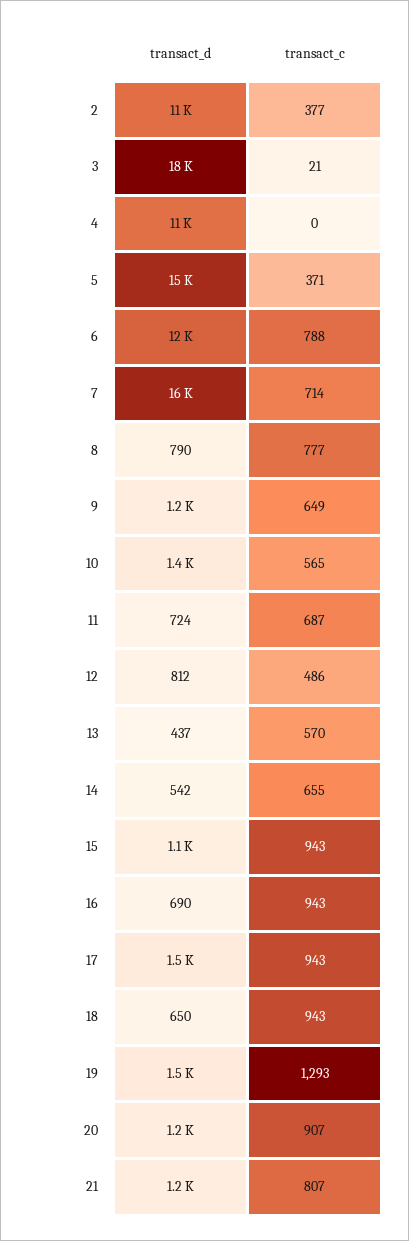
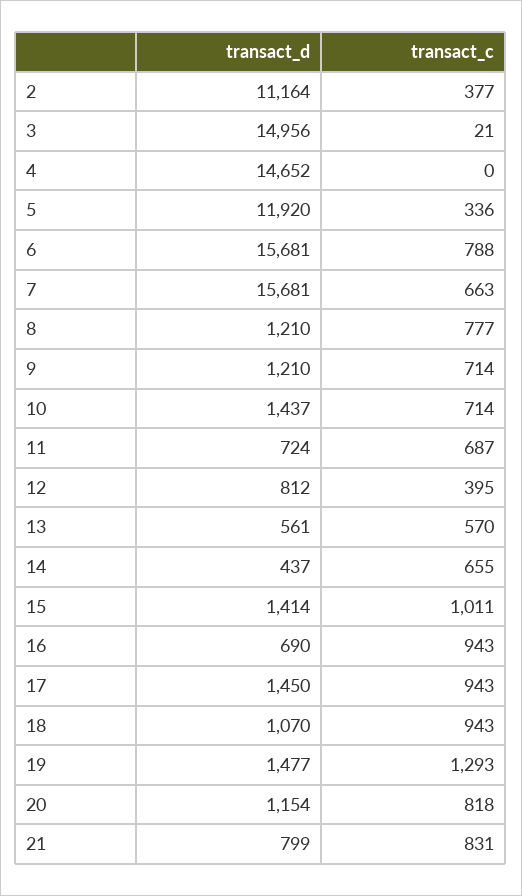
transact_d, 3: 18000 -> 14956
transact_d, 4: 11000 -> 14652
transact_d, 5: 15000 -> 11920
transact_c, 5: 371 -> 336
transact_d, 6: 12000 -> 15681
transact_c, 7: 714 -> 663
transact_d, 8: 790 -> 1210
transact_c, 9: 649 -> 714
transact_c, 10: 565 -> 714
transact_c, 12: 486 -> 395
transact_d, 13: 437 -> 561
transact_d, 14: 542 -> 437
transact_d, 15: 1100 -> 1414
transact_c, 15: 943 -> 1011
transact_d, 18: 650 -> 1070
transact_c, 20: 907 -> 818
transact_d, 21: 1200 -> 799
transact_c, 21: 807 -> 831

